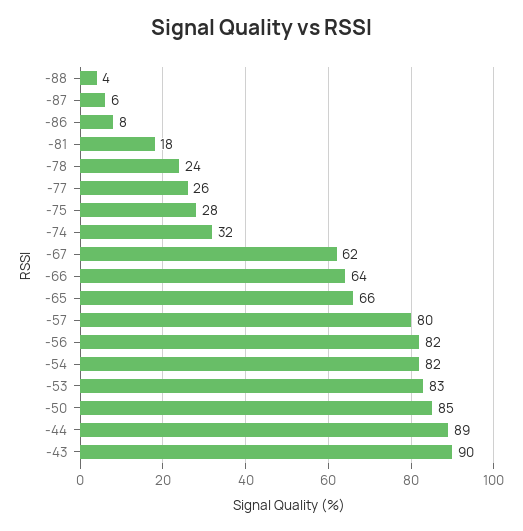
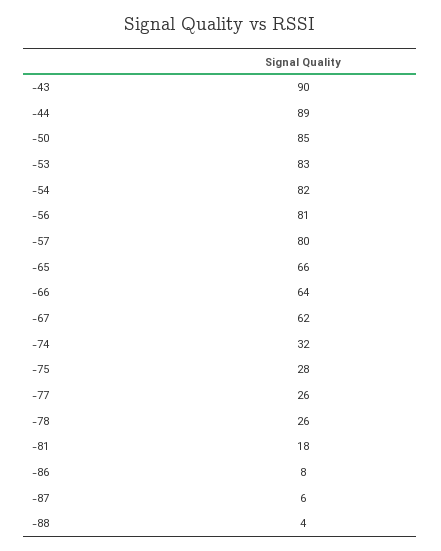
-78: 24 -> 26
-56: 82 -> 81

